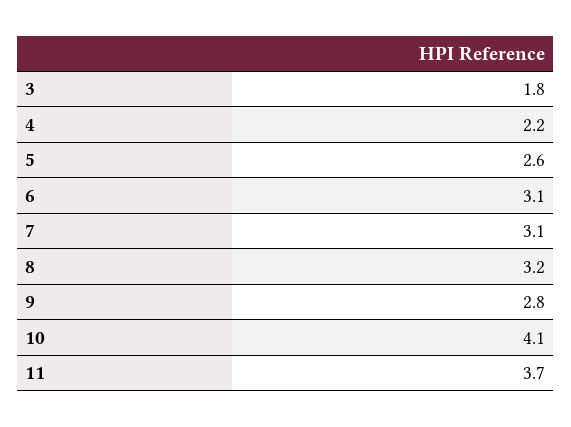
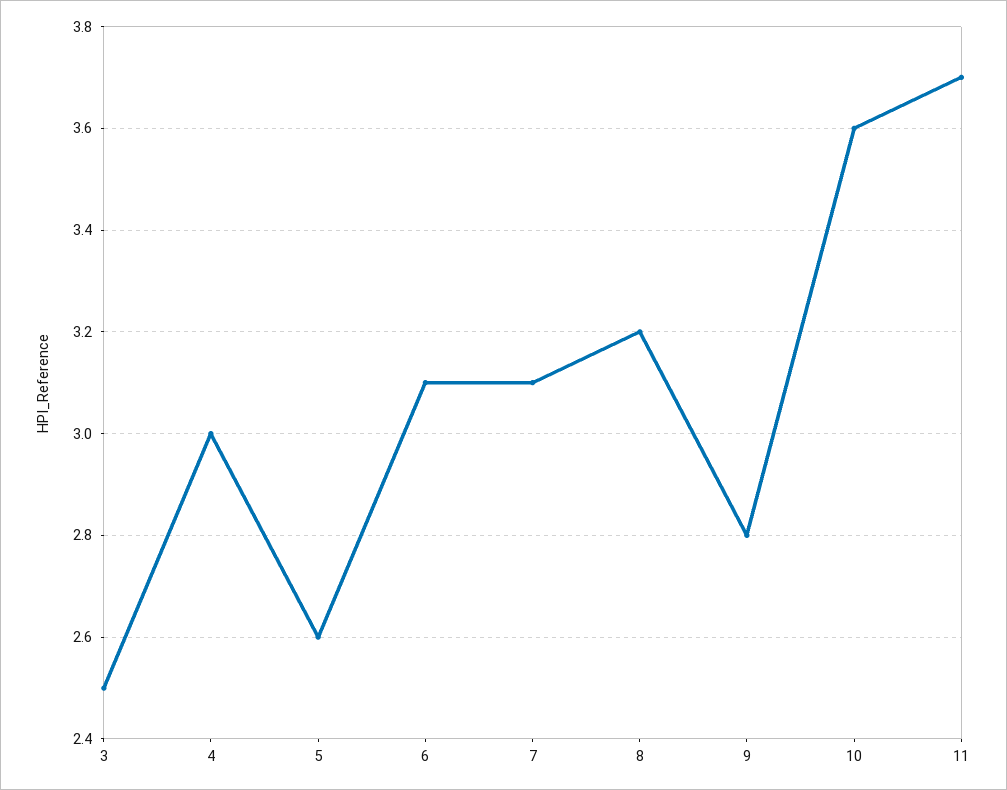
3: 1.8 -> 2.5
4: 2.2 -> 3
10: 4.1 -> 3.6

